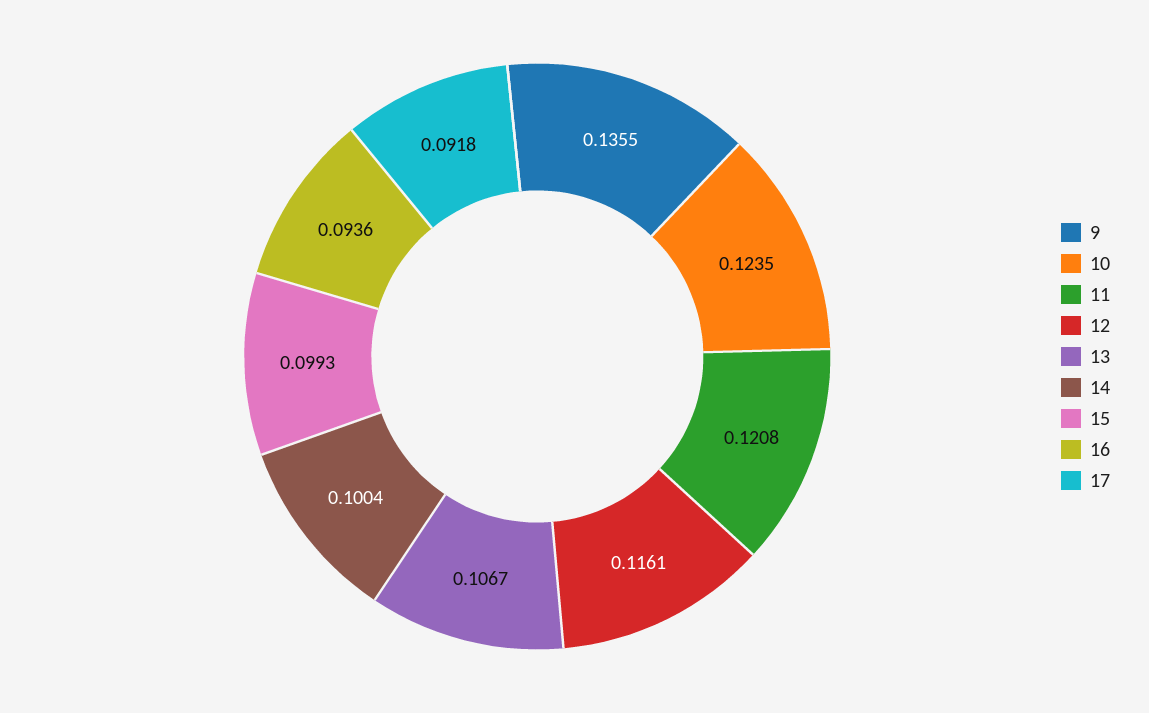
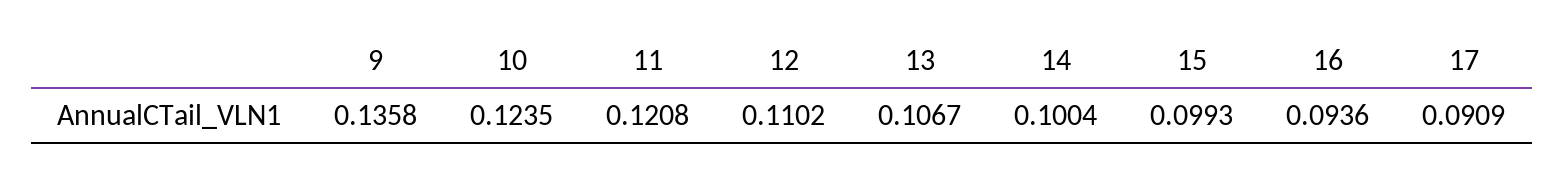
9: 0.1355 -> 0.1358
12: 0.1161 -> 0.1102
17: 0.0918 -> 0.0909

